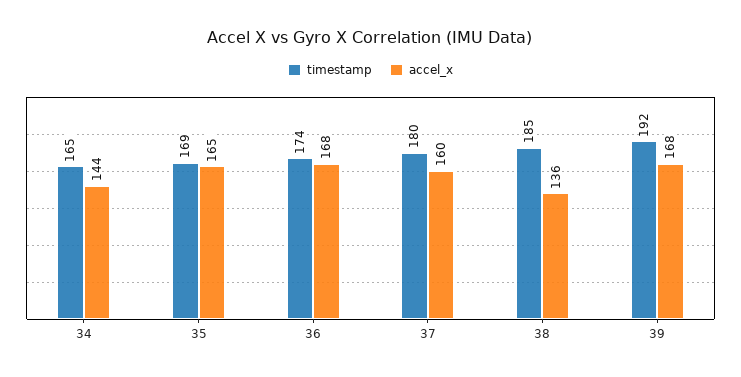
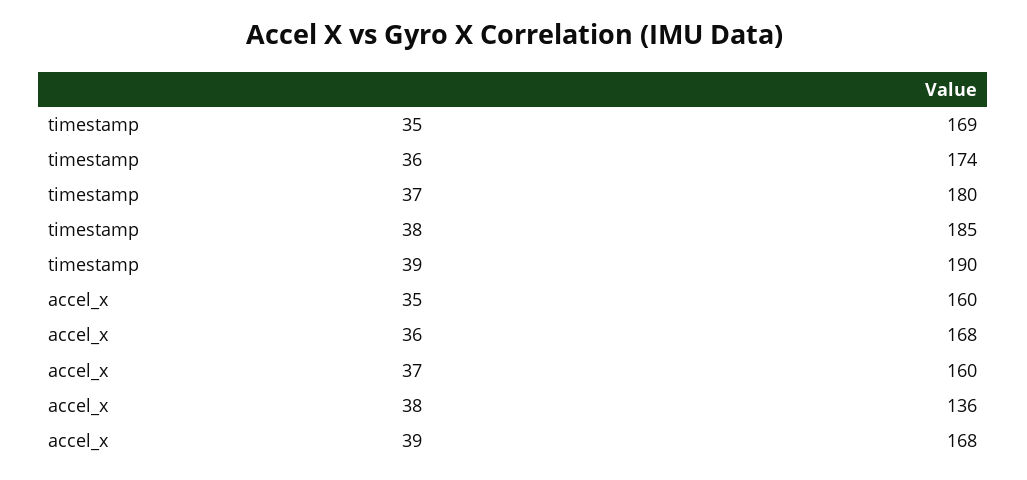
timestamp, 34: 165 -> none
accel_x, 34: 144 -> none
accel_x, 35: 165 -> 160
timestamp, 39: 192 -> 190

